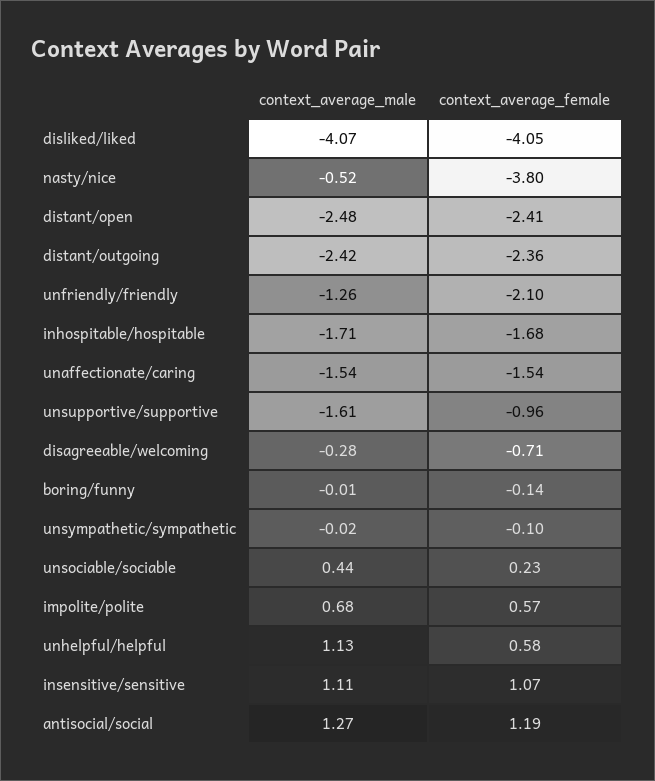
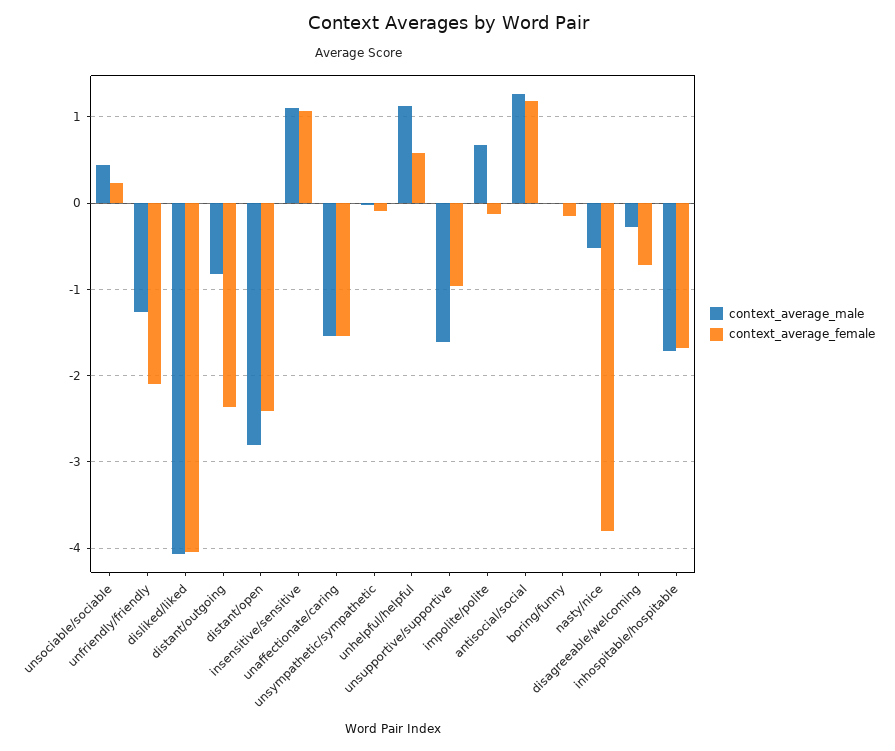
context_average_male, distant/open: -2.48 -> -2.8
context_average_male, distant/outgoing: -2.42 -> -0.8
context_average_female, impolite/polite: 0.57 -> -0.1

